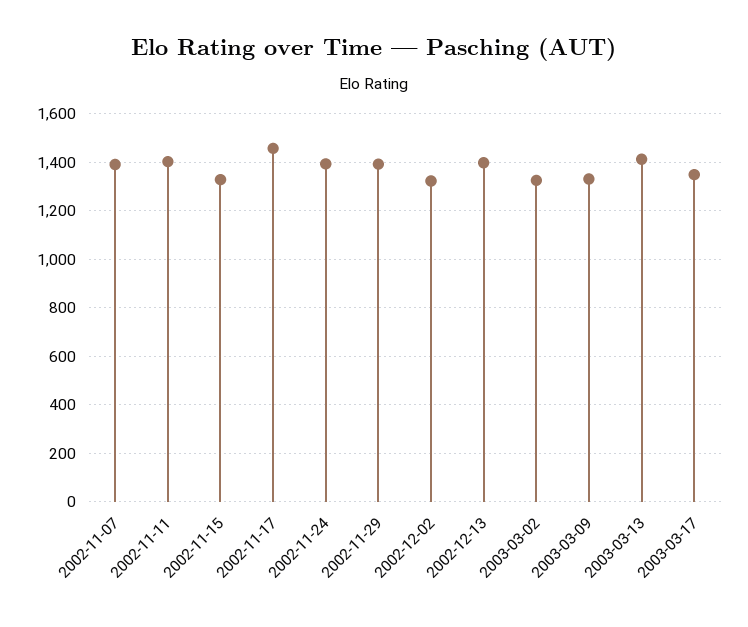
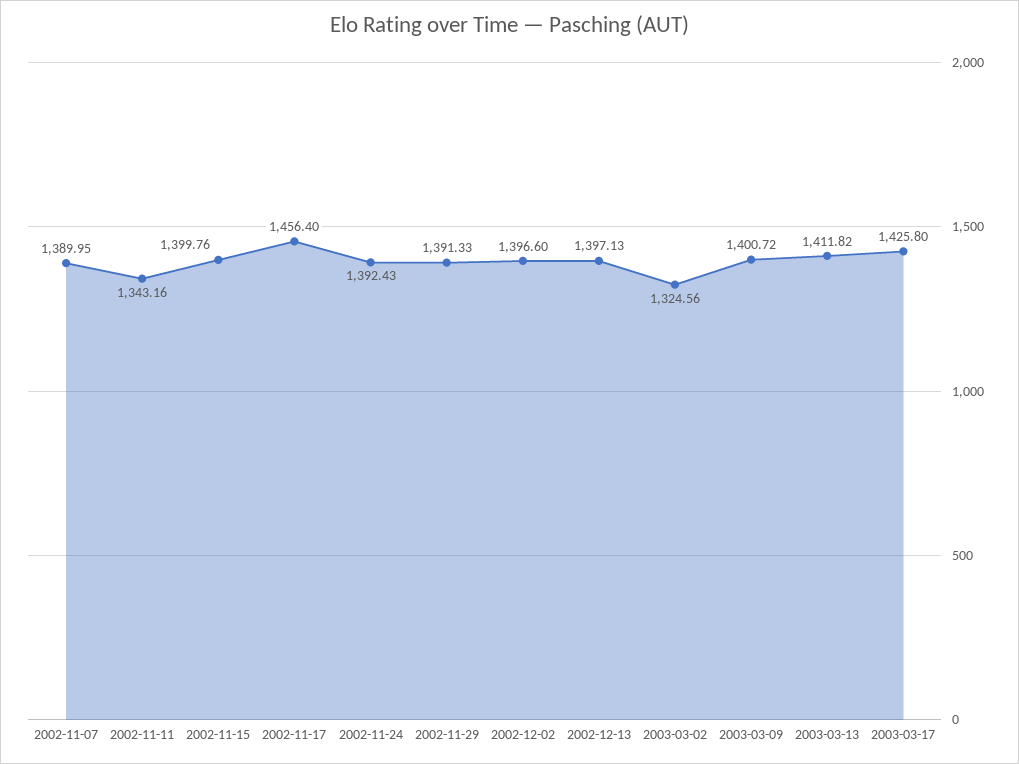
2002-11-11: 1400 -> 1343.16
2002-11-15: 1325 -> 1399.76
2002-12-02: 1325 -> 1396.6
2003-03-09: 1325 -> 1400.72
2003-03-17: 1350 -> 1425.8

